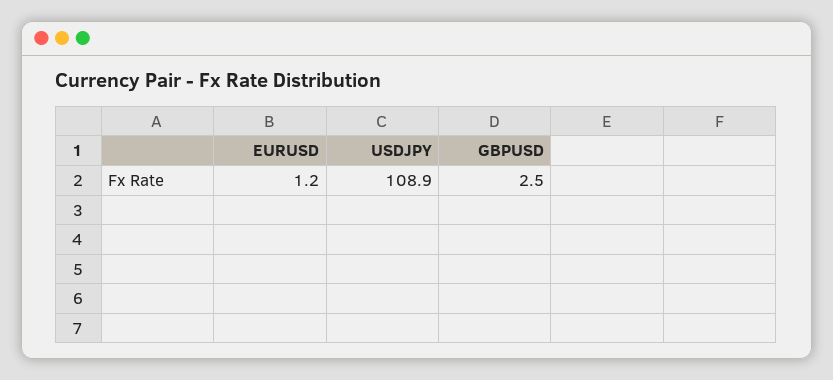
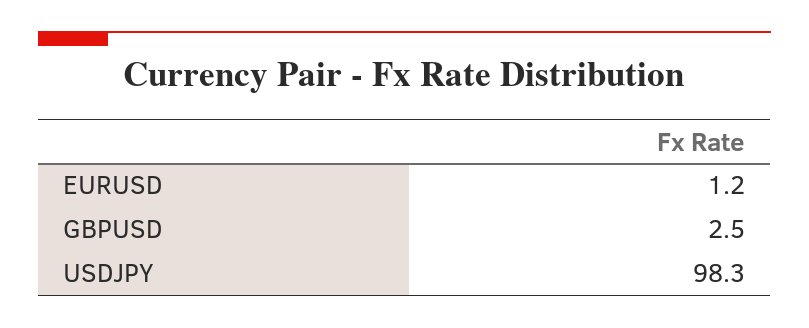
USDJPY: 108.9 -> 98.3

